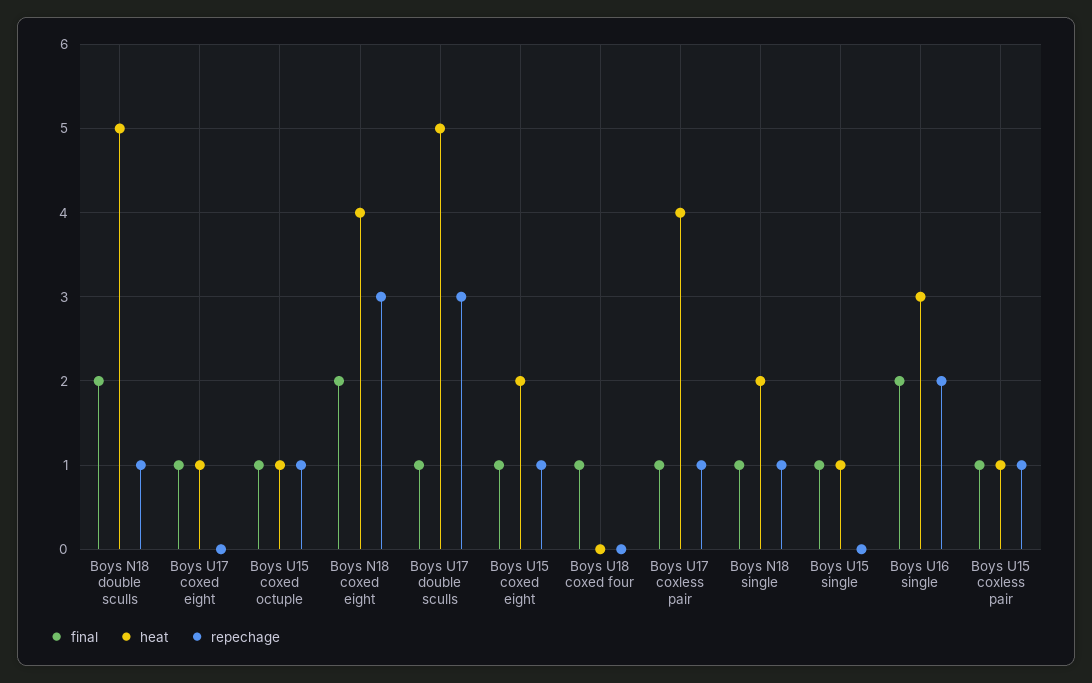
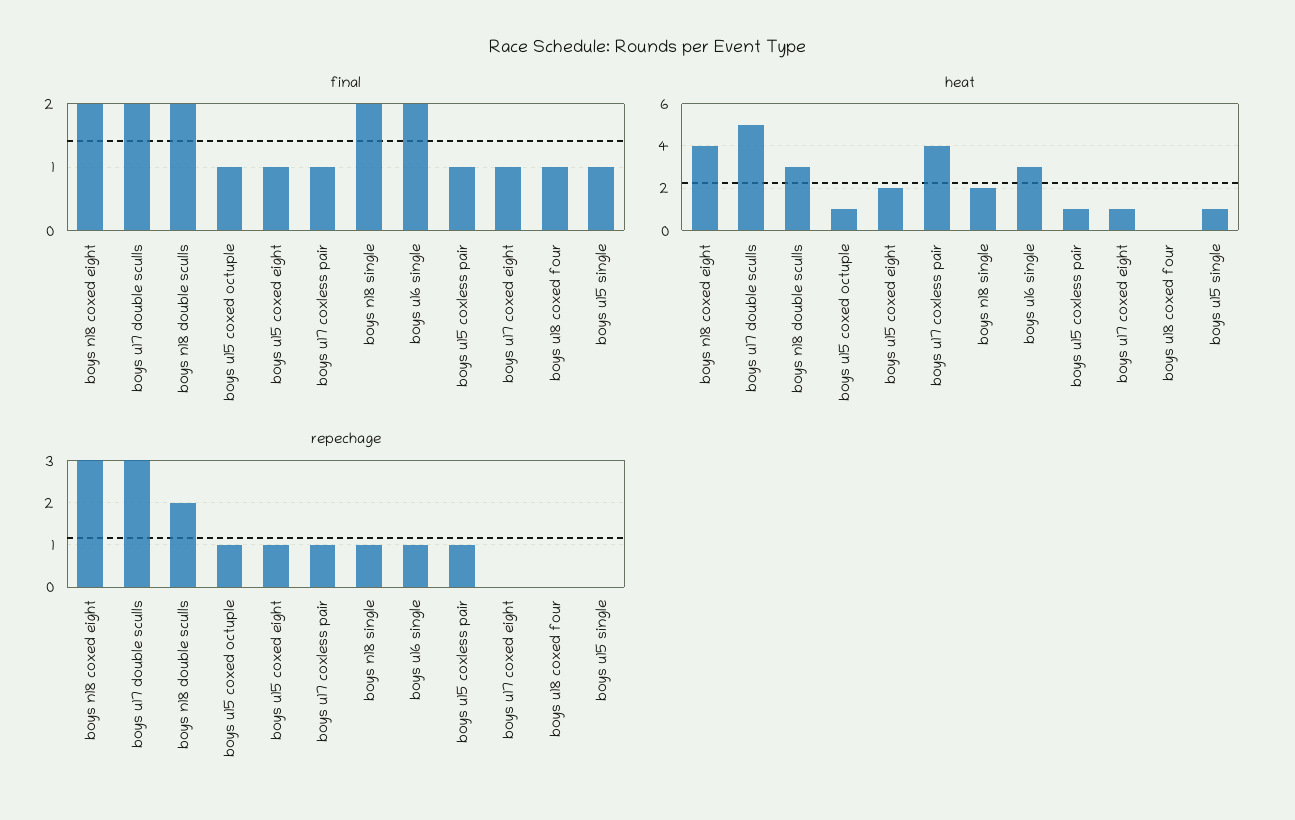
heat, Boys N18 double sculls: 5 -> 3
repechage, Boys N18 double sculls: 1 -> 2
final, Boys U17 double sculls: 1 -> 2
final, Boys N18 single: 1 -> 2
repechage, Boys U16 single: 2 -> 1

